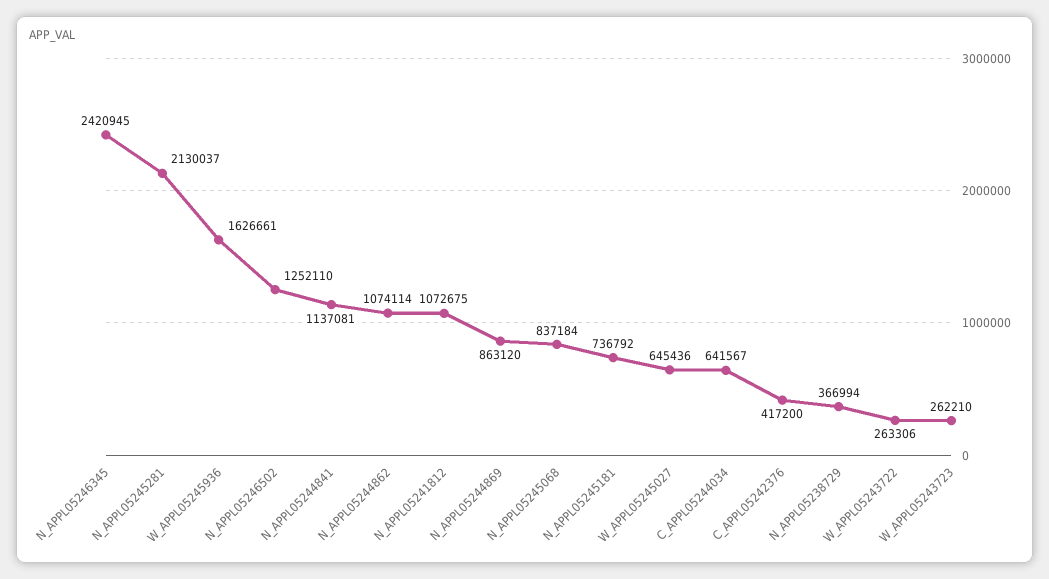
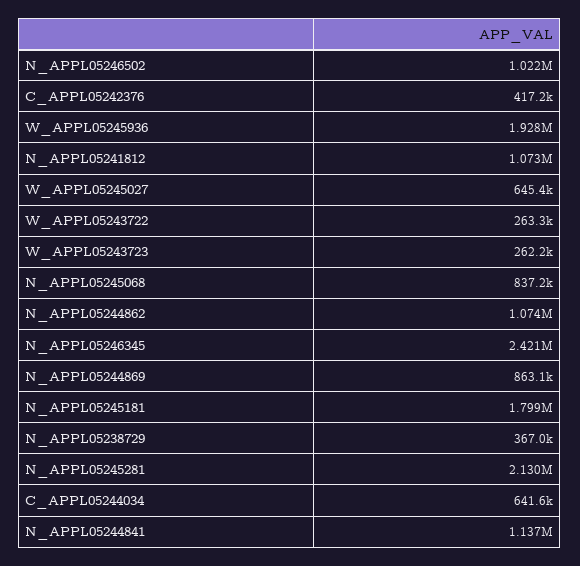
W_APPL05245936: 1626661 -> 1928000
N_APPL05246502: 1252110 -> 1022000
N_APPL05245181: 736792 -> 1799000

